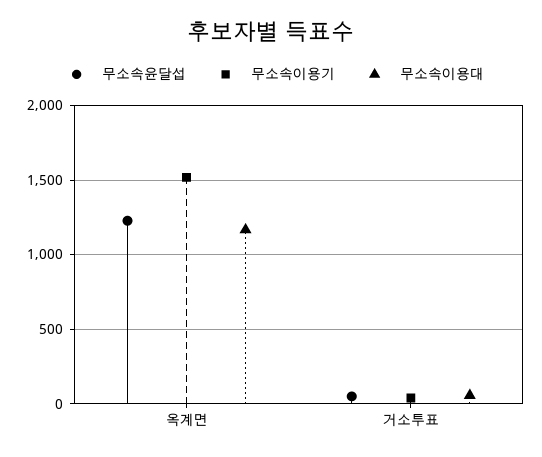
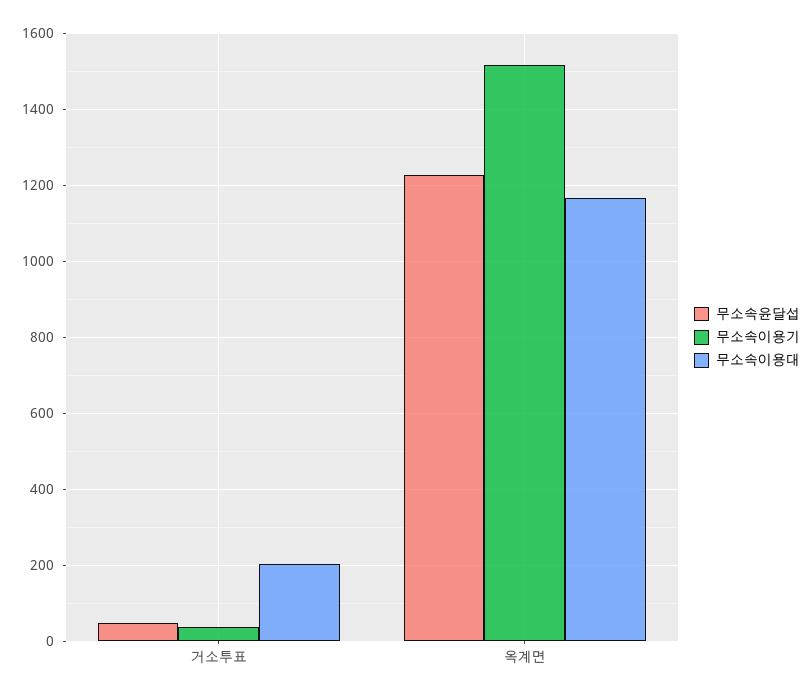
무소속이용대, 거소투표: 50 -> 200

